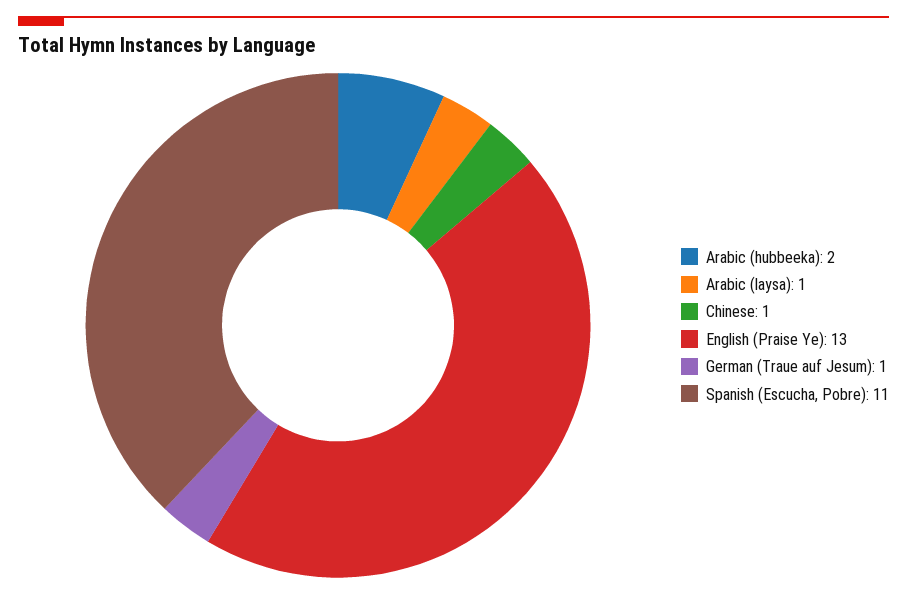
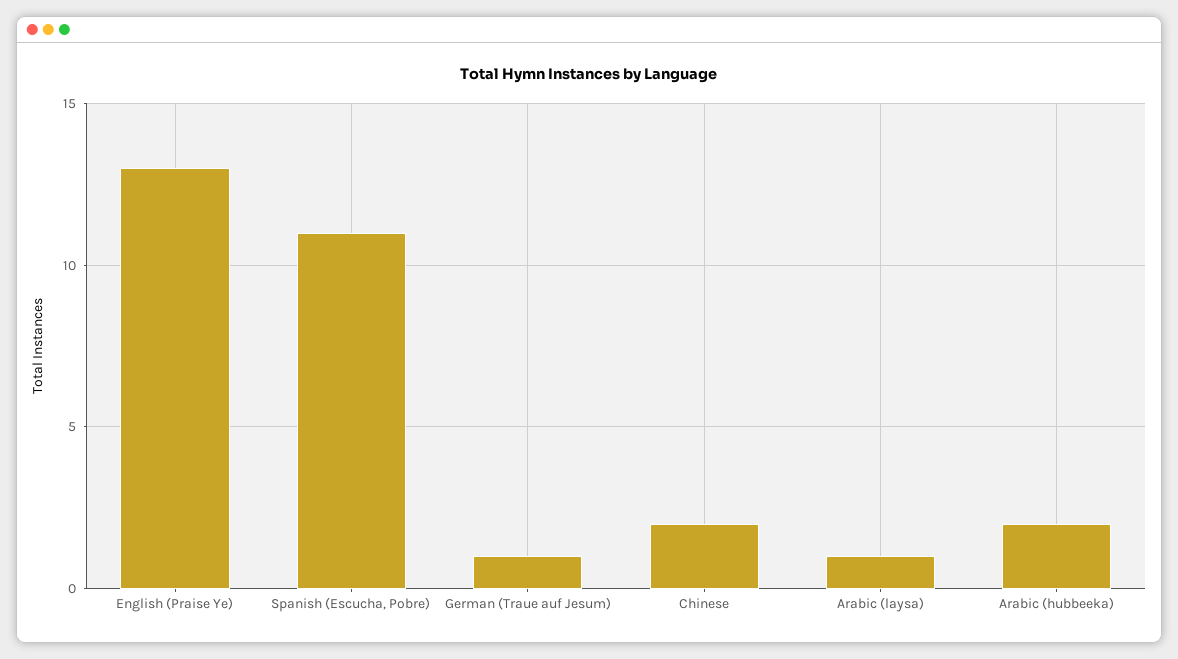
Chinese: 1 -> 2

